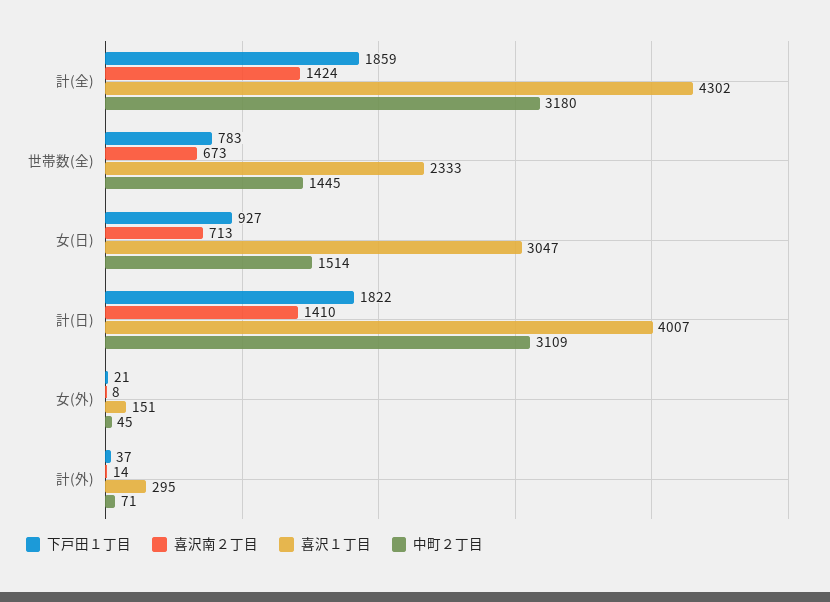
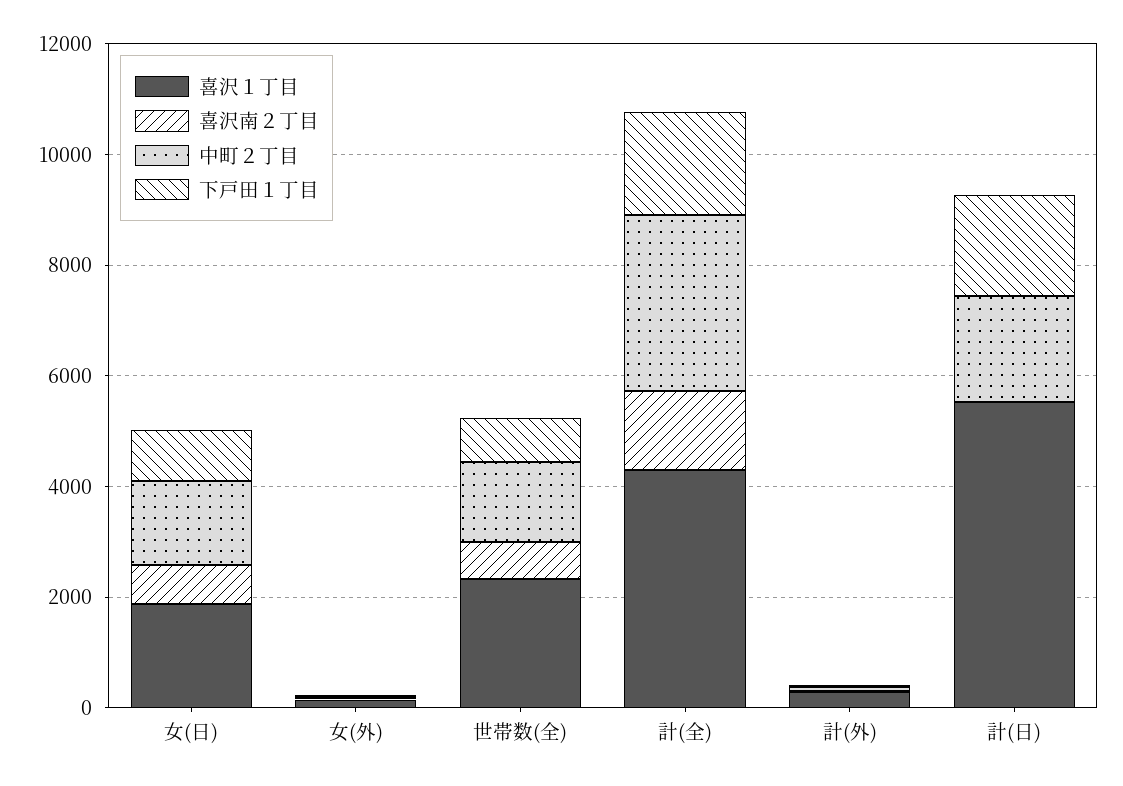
喜沢１丁目, 女(日): 3047 -> 2000
喜沢南２丁目, 計(日): 1410 -> 0
喜沢１丁目, 計(日): 4007 -> 5500
中町２丁目, 計(日): 3109 -> 2000

